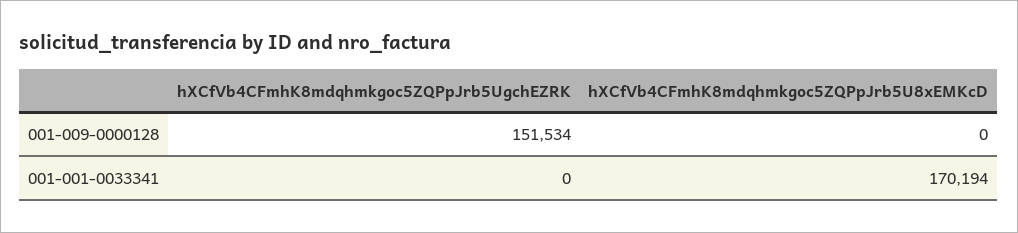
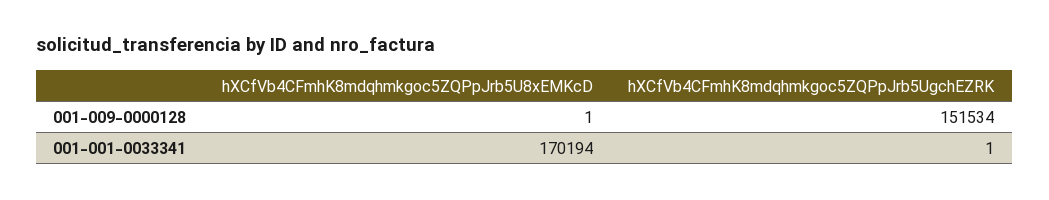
hXCfVb4CFmhK8mdqhmkgoc5ZQPpJrb5U8xEMKcD, 001-009-0000128: 0 -> 1
hXCfVb4CFmhK8mdqhmkgoc5ZQPpJrb5UgchEZRK, 001-001-0033341: 0 -> 1

